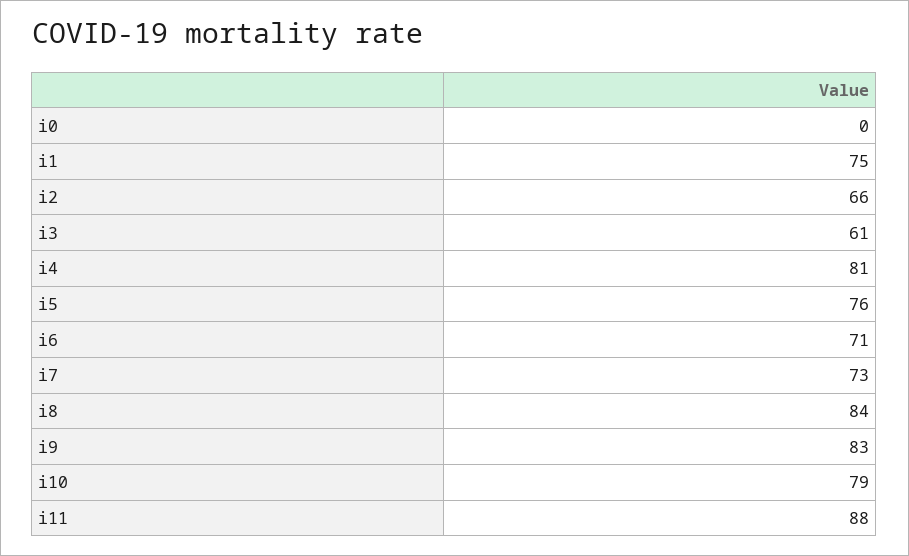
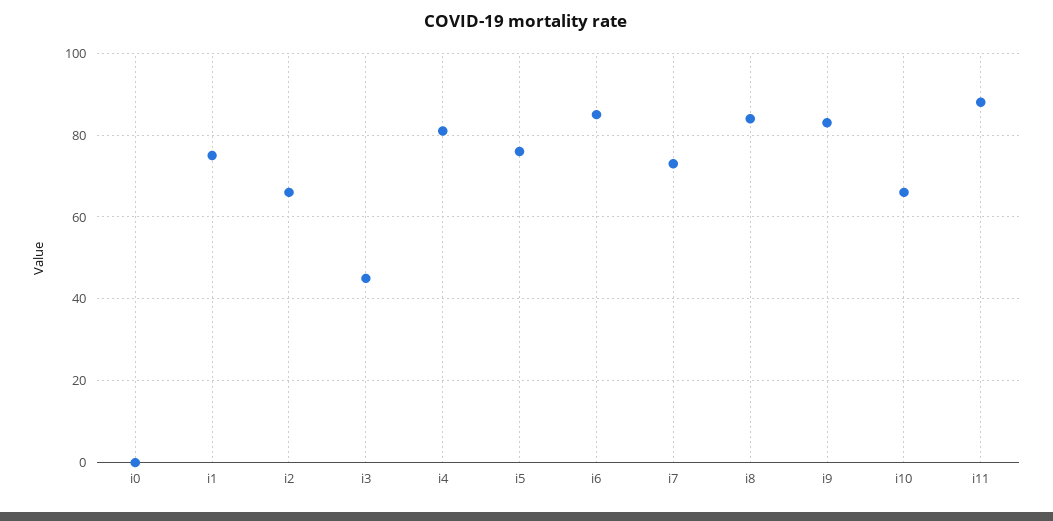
i3: 61 -> 45
i6: 71 -> 85
i10: 79 -> 65

